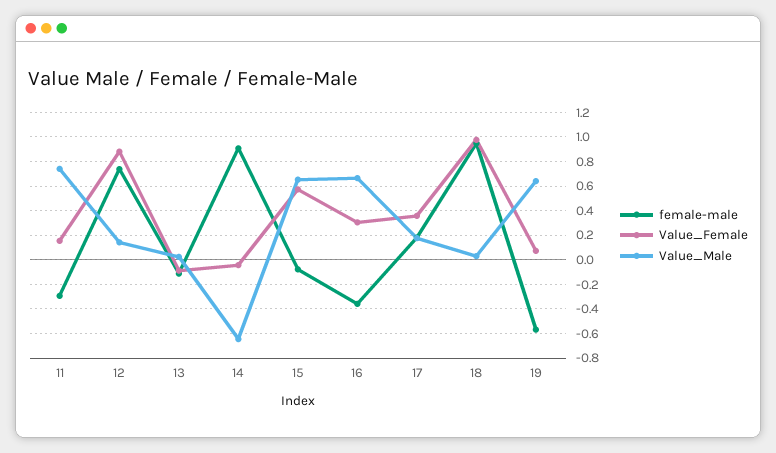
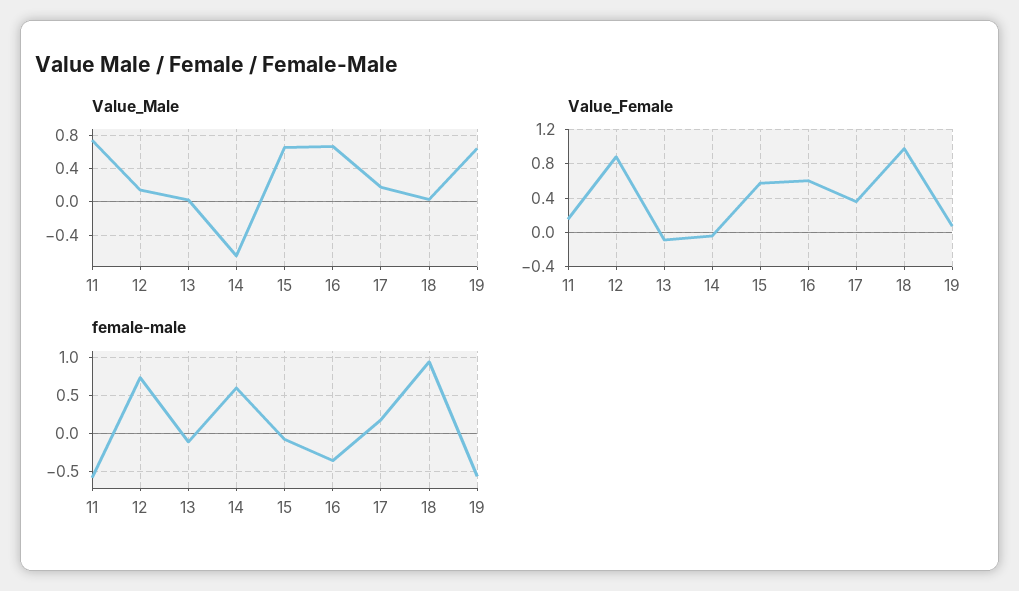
female-male, 11: -0.3 -> -0.6
female-male, 14: 0.9 -> 0.6
Value_Female, 16: 0.3 -> 0.6

